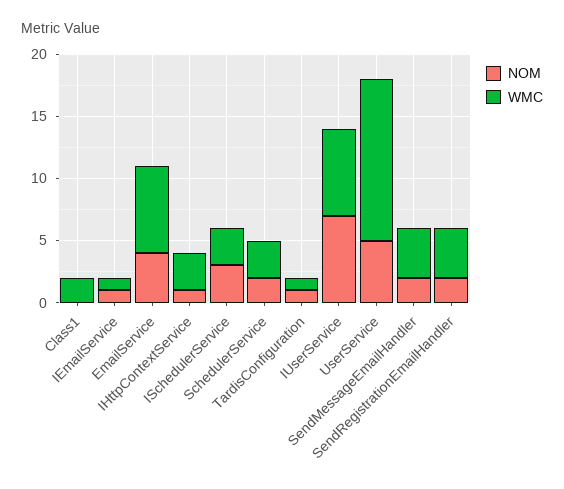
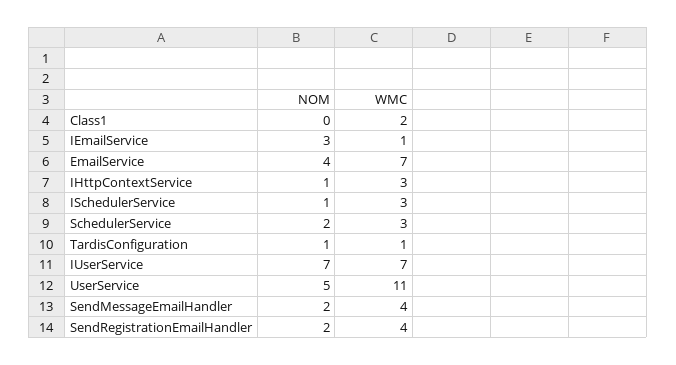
NOM, IEmailService: 1 -> 3
NOM, ISchedulerService: 3 -> 1
WMC, UserService: 13 -> 11

